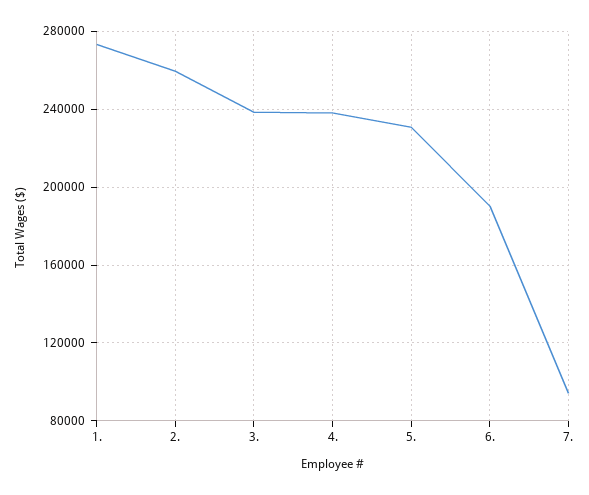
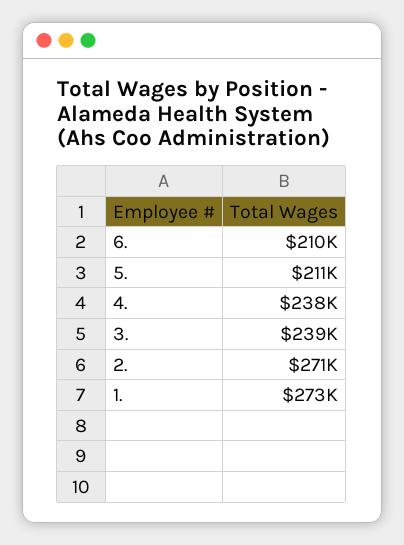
2.: 260000 -> 271000
5.: 230000 -> 211000
6.: 190000 -> 210000
7.: 95000 -> none

